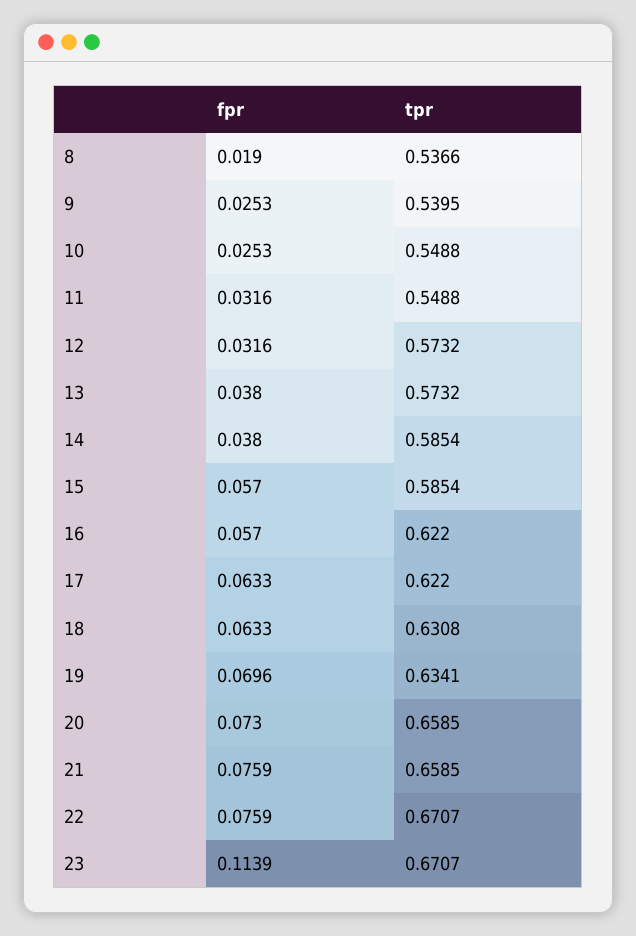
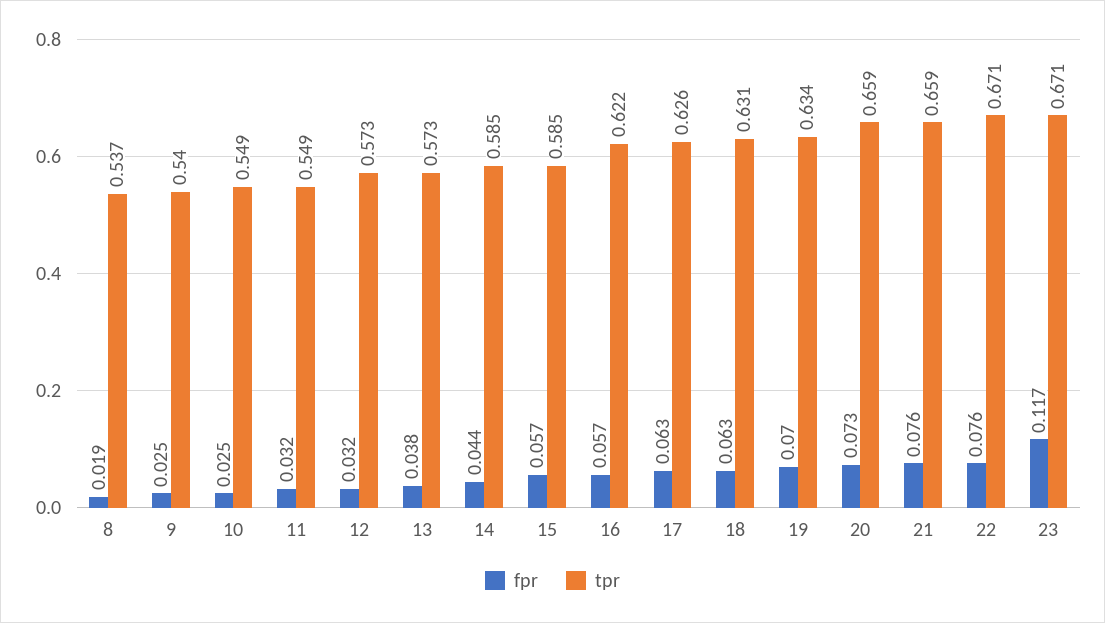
fpr, 14: 0.038 -> 0.044
tpr, 17: 0.622 -> 0.626
fpr, 23: 0.1139 -> 0.117

